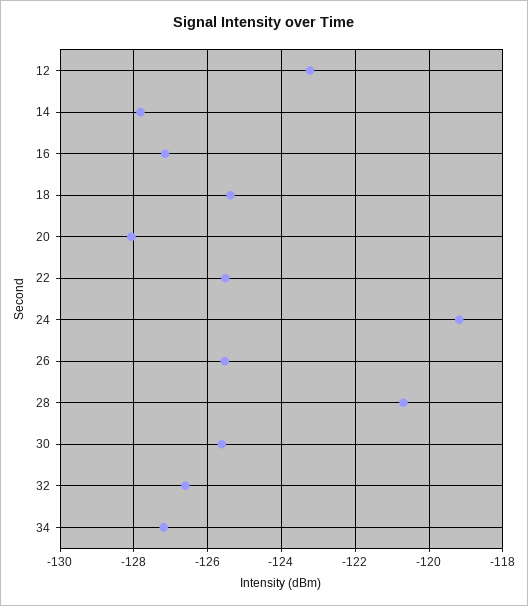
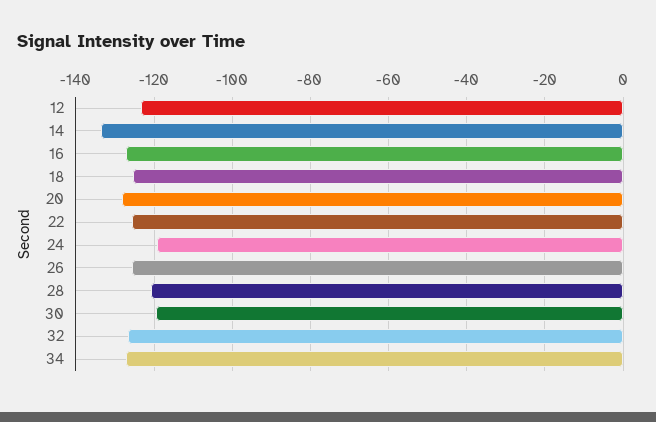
14: -127.8 -> -134
30: -125.6 -> -120

